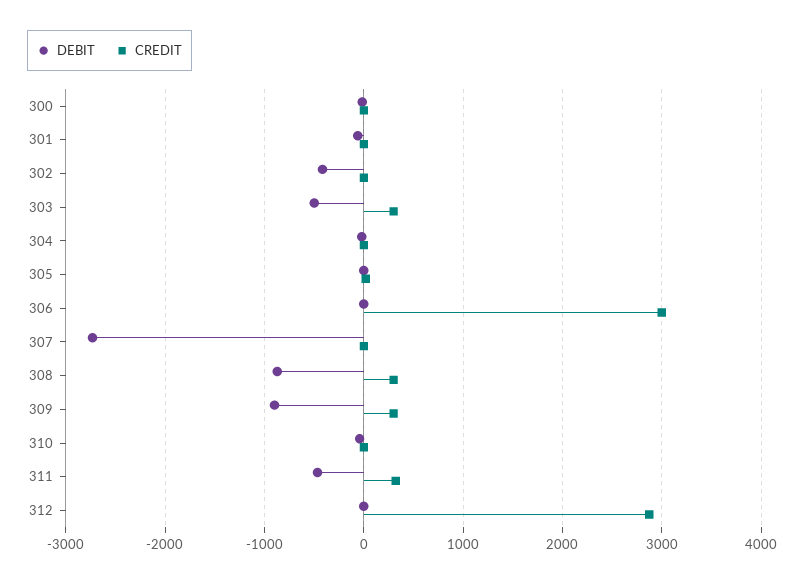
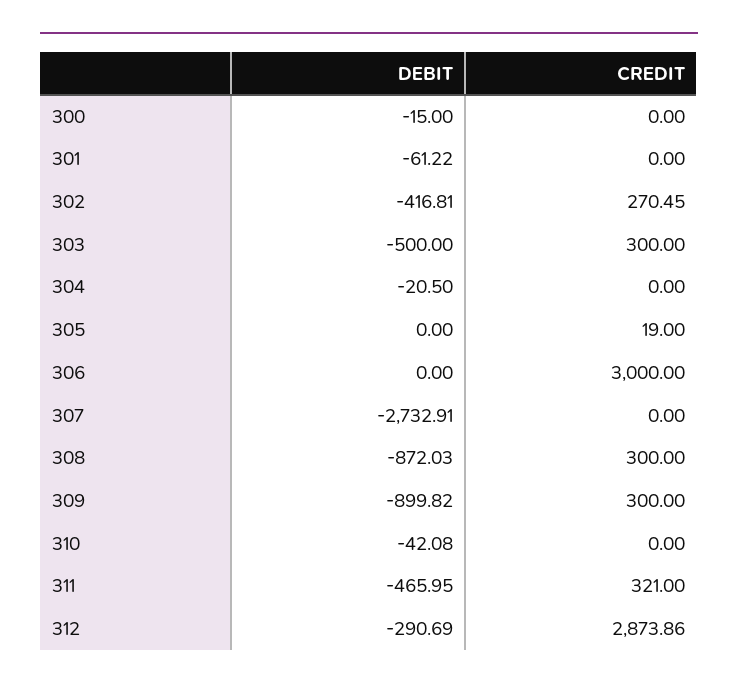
CREDIT, 302: 0 -> 270.45
DEBIT, 312: 0 -> -290.69

